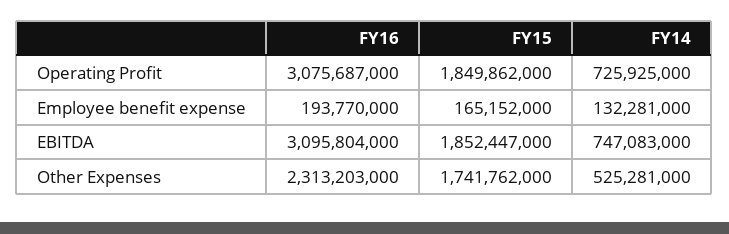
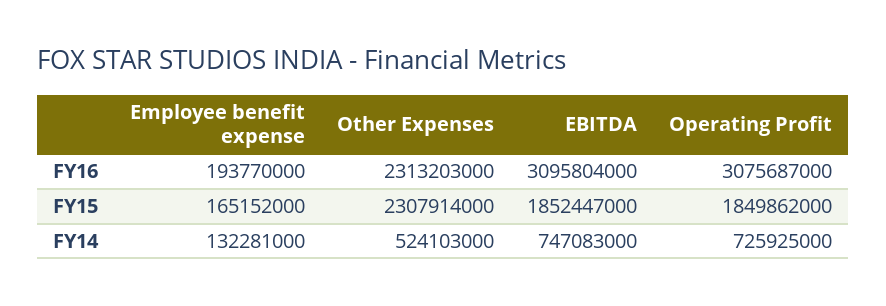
FY15, Other Expenses: 1741762000 -> 2307914000
FY14, Other Expenses: 525281000 -> 524103000

